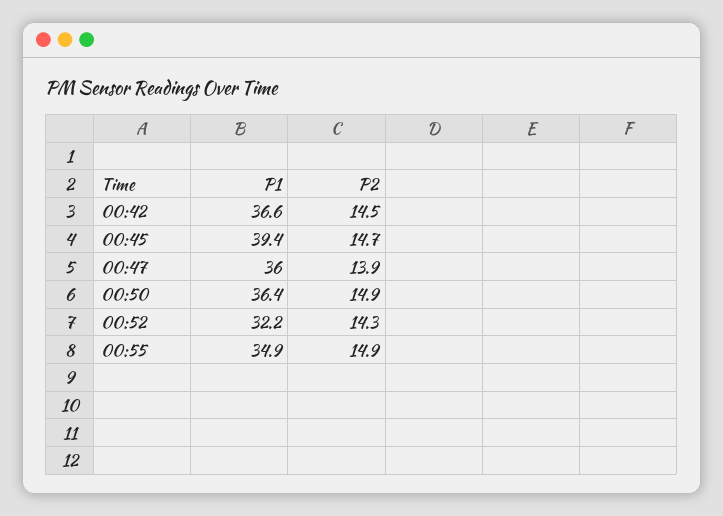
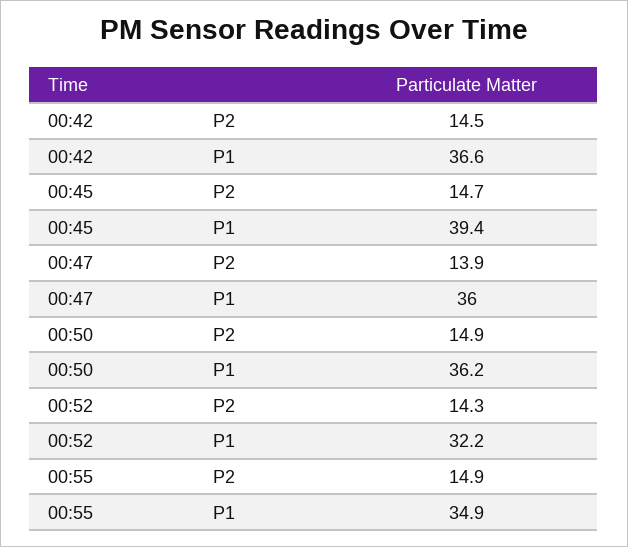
P1, 00:50: 36.4 -> 36.2

